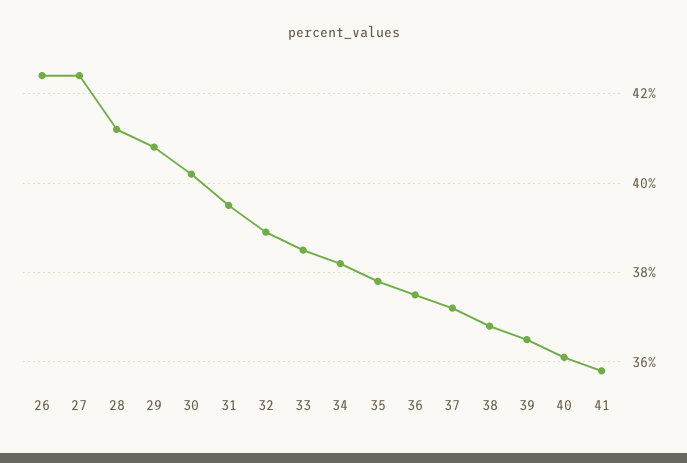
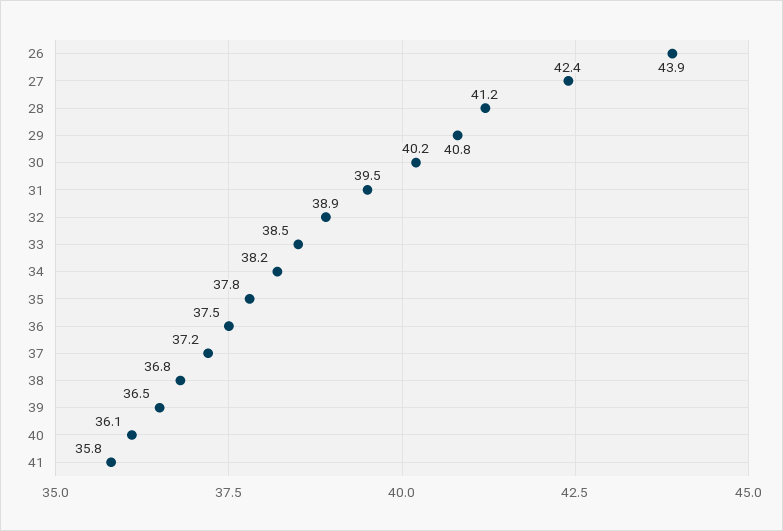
26: 42.5 -> 43.9

